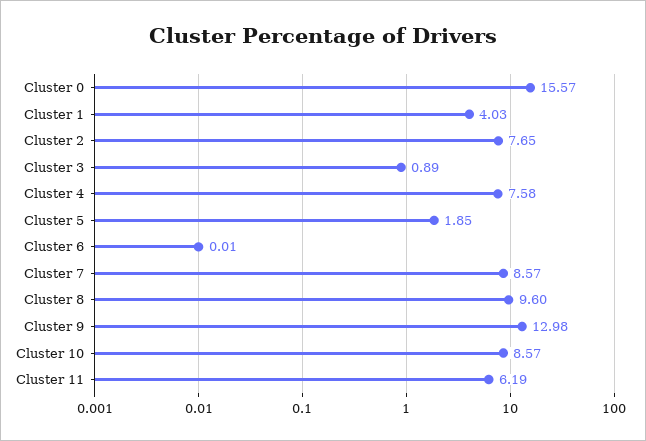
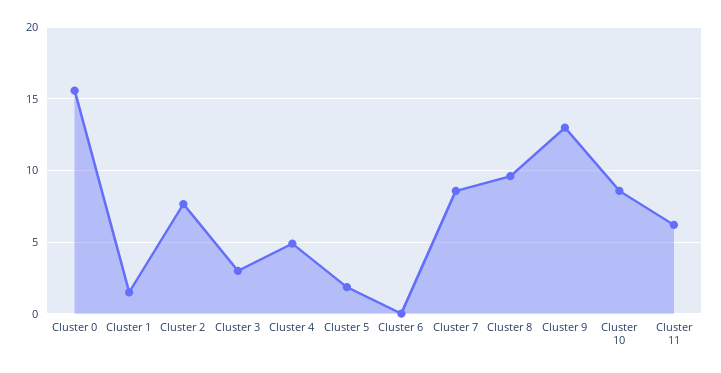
Cluster 1: 4.03 -> 1.5
Cluster 3: 0.89 -> 3
Cluster 4: 7.58 -> 5

